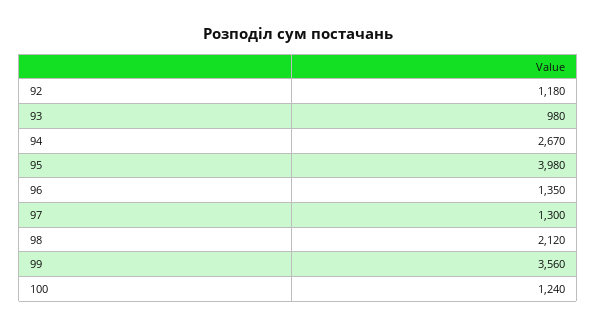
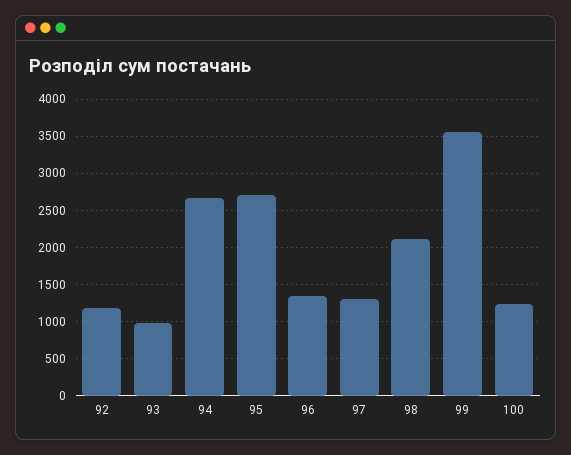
95: 3980 -> 2700

